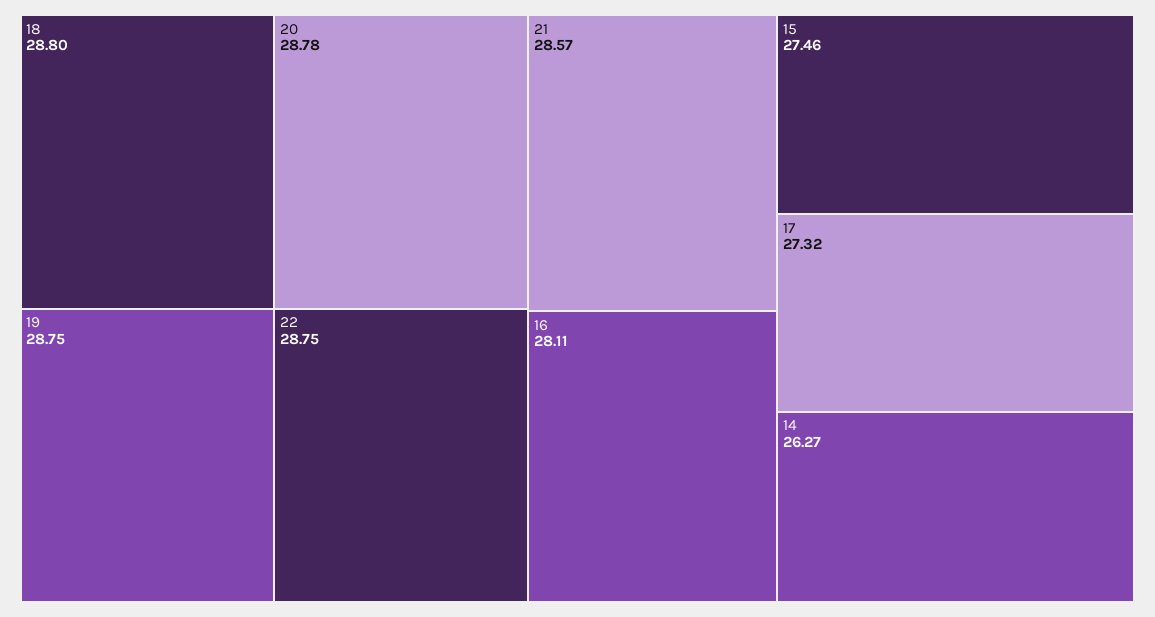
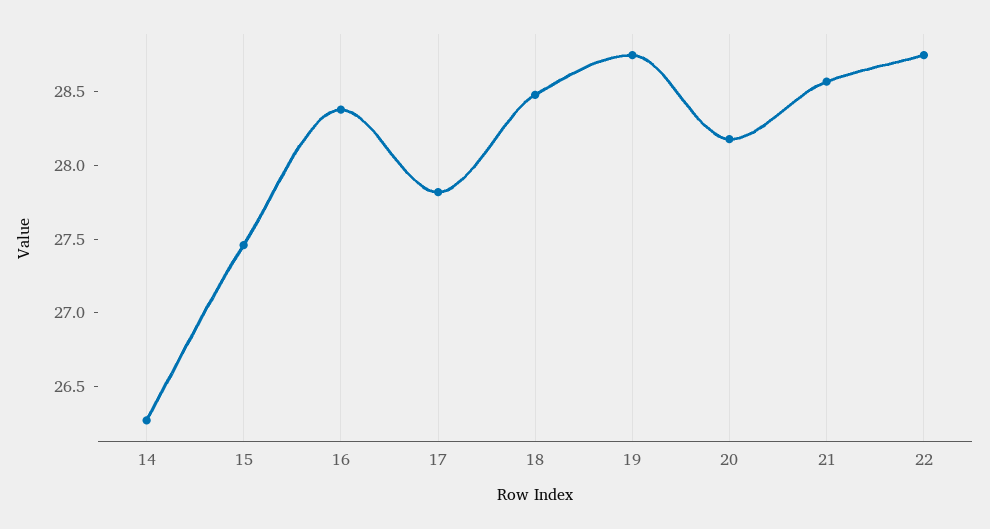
18: 28.8 -> 28.5
20: 28.78 -> 28.2
16: 28.11 -> 28.4
17: 27.32 -> 27.8

